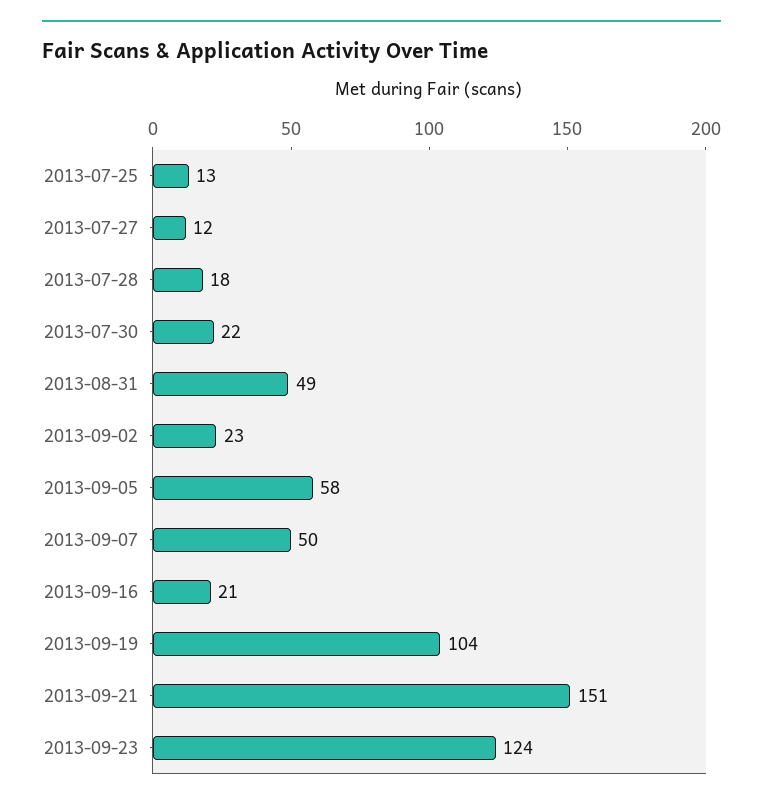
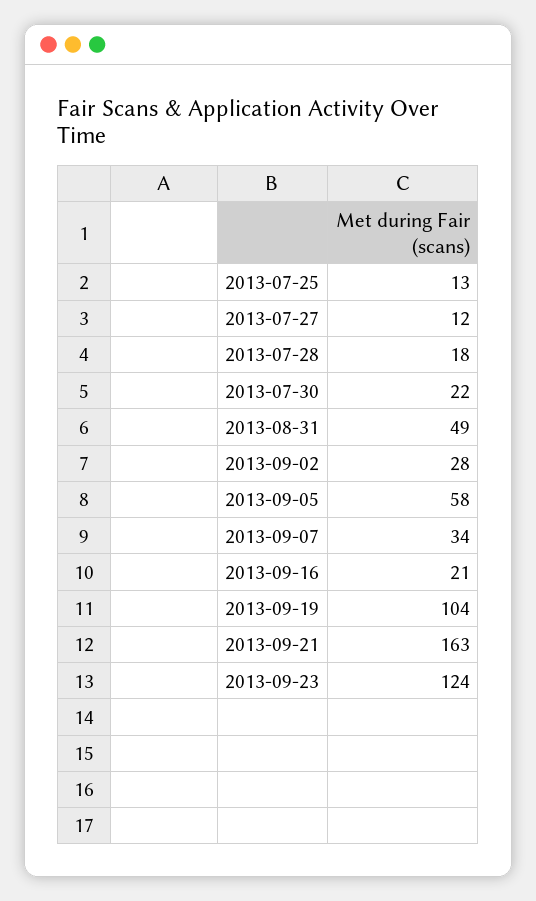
2013-09-02: 23 -> 28
2013-09-07: 50 -> 34
2013-09-21: 151 -> 163

